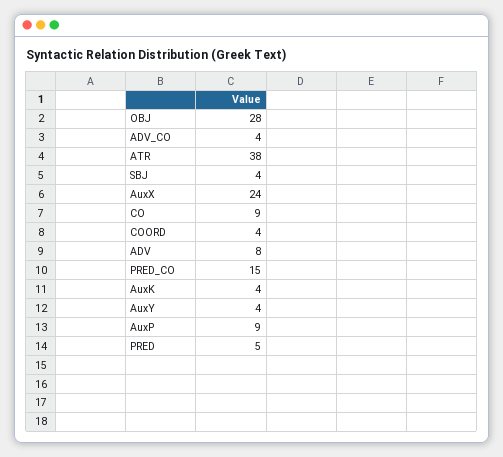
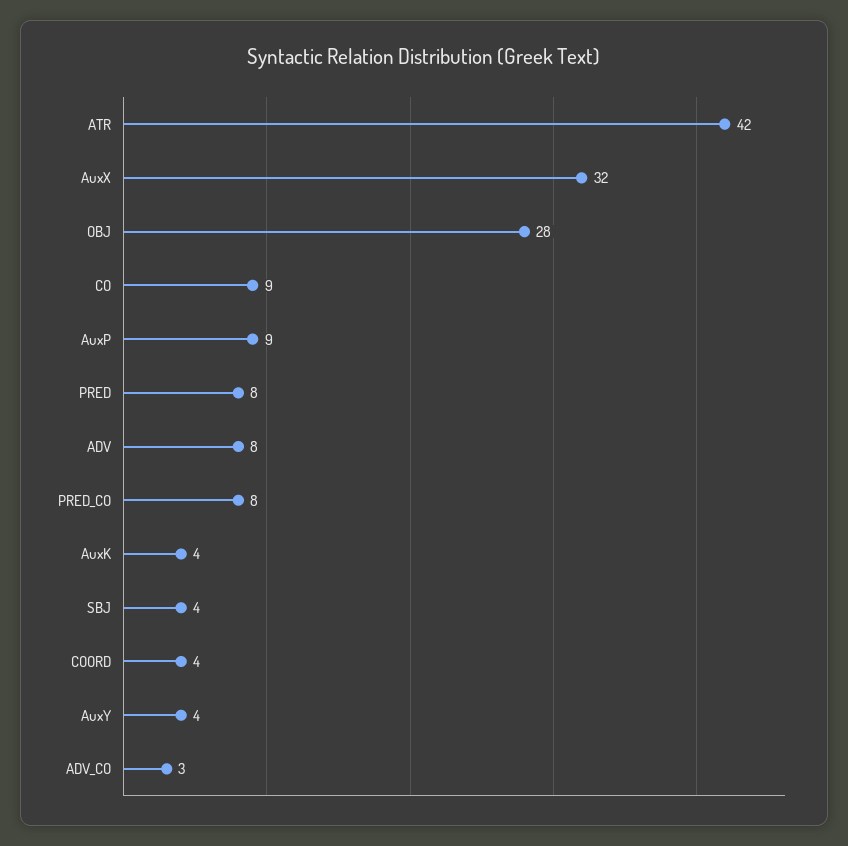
ADV_CO: 4 -> 3
ATR: 38 -> 42
AuxX: 24 -> 32
PRED_CO: 15 -> 8
PRED: 5 -> 8

